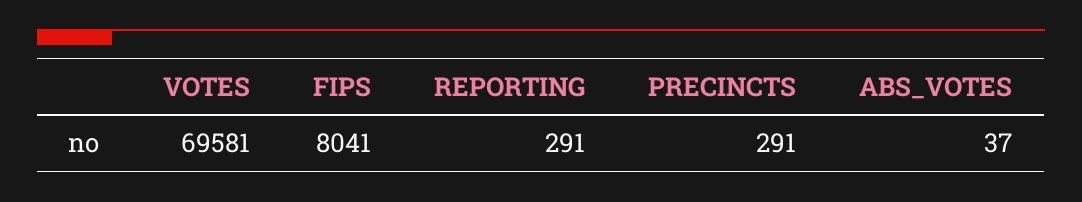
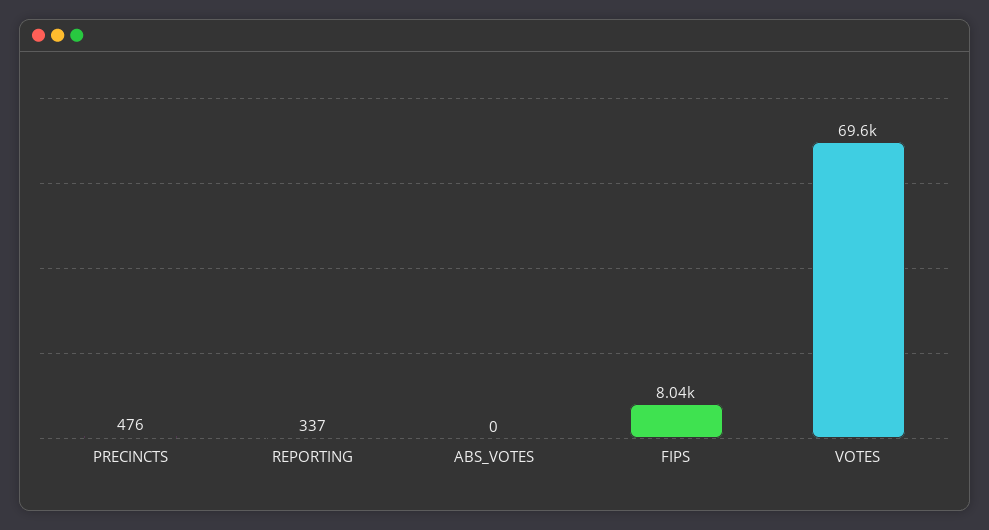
REPORTING: 291 -> 337
PRECINCTS: 291 -> 476
ABS_VOTES: 37 -> 0

